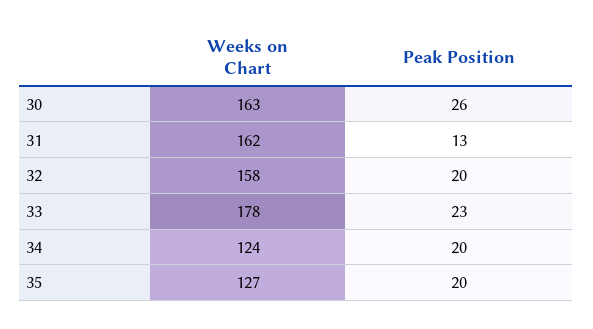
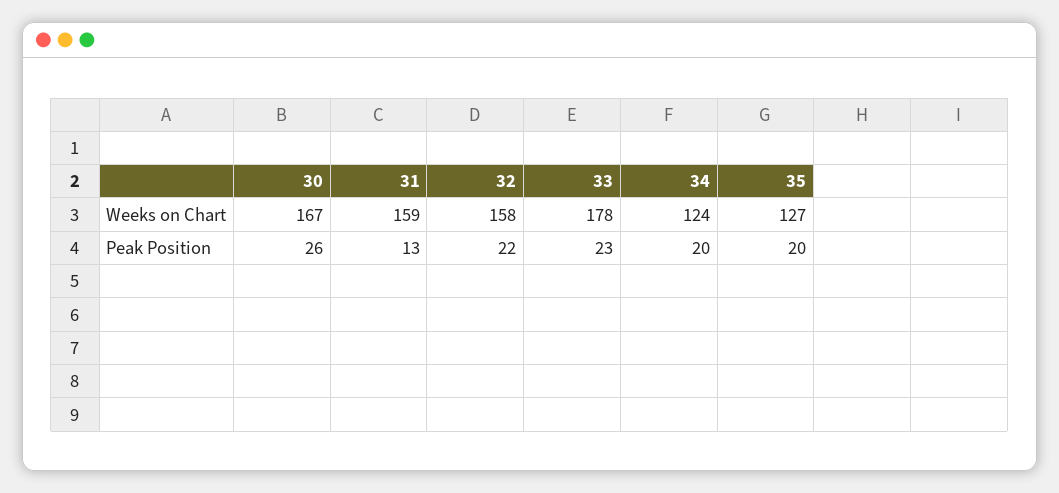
Weeks on Chart, 30: 163 -> 167
Weeks on Chart, 31: 162 -> 159
Peak Position, 32: 20 -> 22

